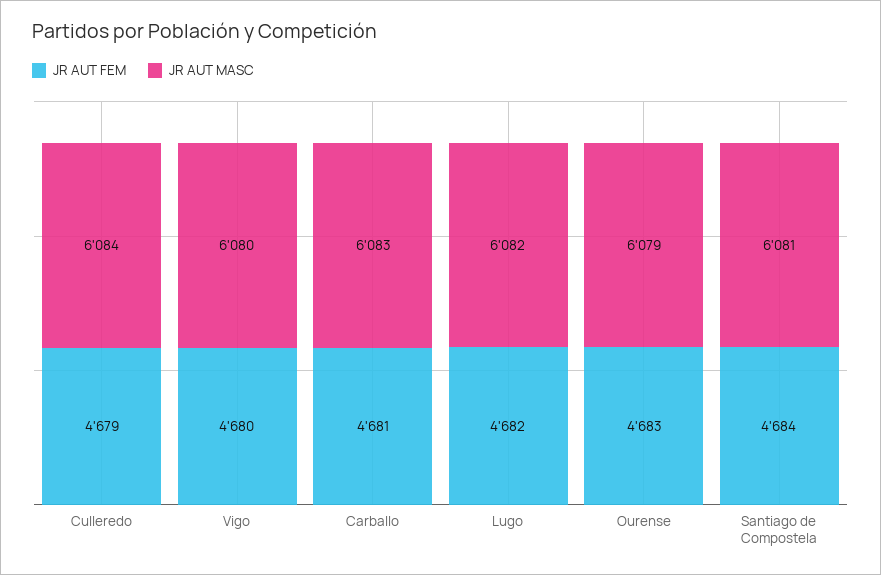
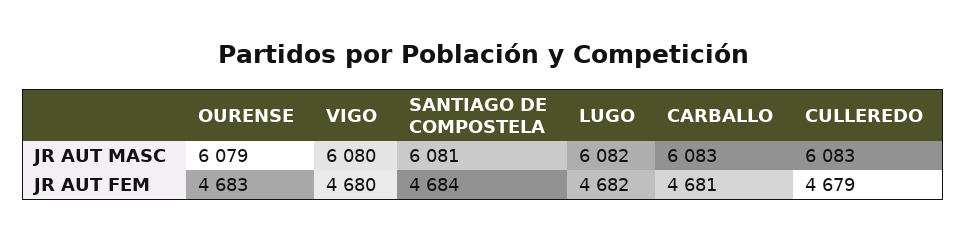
JR AUT MASC, Culleredo: 6084 -> 6083

